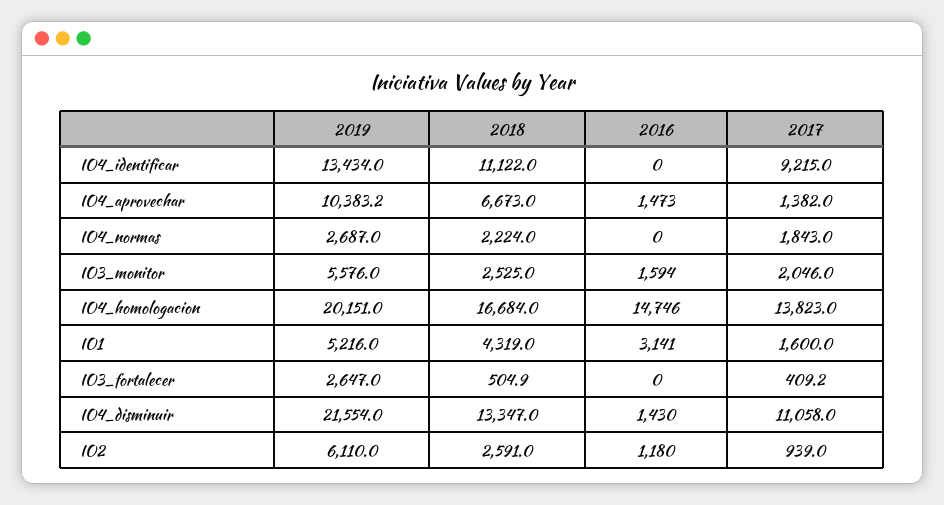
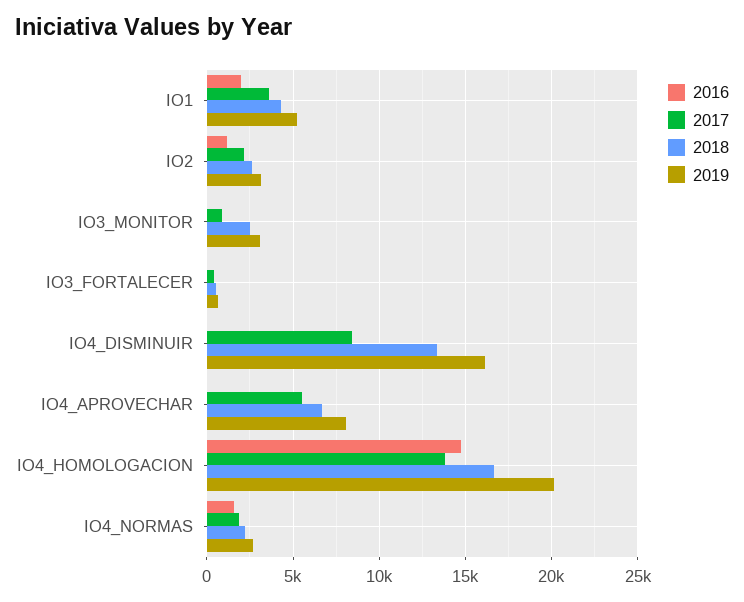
2019, IO4_identificar: 13434 -> none
2018, IO4_identificar: 11122 -> none
2016, IO4_identificar: 0 -> none
2017, IO4_identificar: 9215 -> none
2019, IO4_aprovechar: 10383.2 -> 8000
2016, IO4_aprovechar: 1473 -> 0
2017, IO4_aprovechar: 1382 -> 5500
2016, IO4_normas: 0 -> 1500
2019, IO3_monitor: 5576 -> 3000
2016, IO3_monitor: 1594 -> 0
2017, IO3_monitor: 2046 -> 1000
2016, IO1: 3141 -> 2000
2017, IO1: 1600 -> 3500
2019, IO3_fortalecer: 2647 -> 500
2019, IO4_disminuir: 21554 -> 16000
2016, IO4_disminuir: 1430 -> 0
2017, IO4_disminuir: 11058 -> 8500
2019, IO2: 6110 -> 3000
2017, IO2: 939 -> 2000

